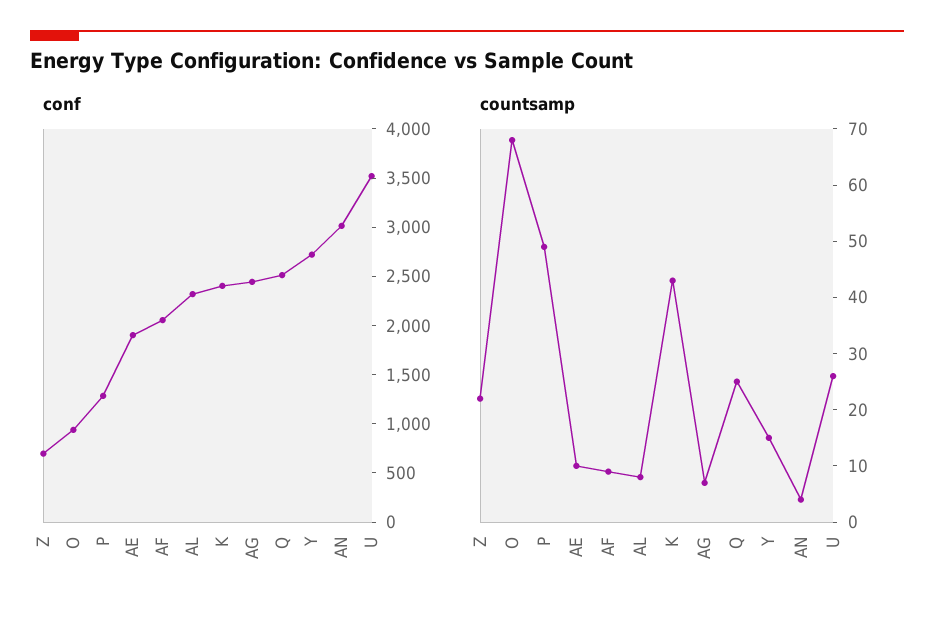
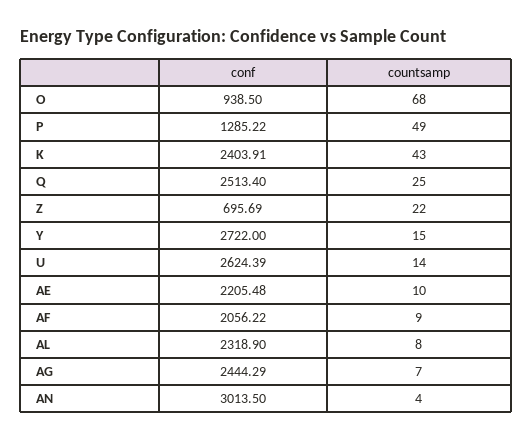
conf, AE: 1900 -> 2205.48
conf, U: 3500 -> 2624.39
countsamp, U: 25 -> 14

